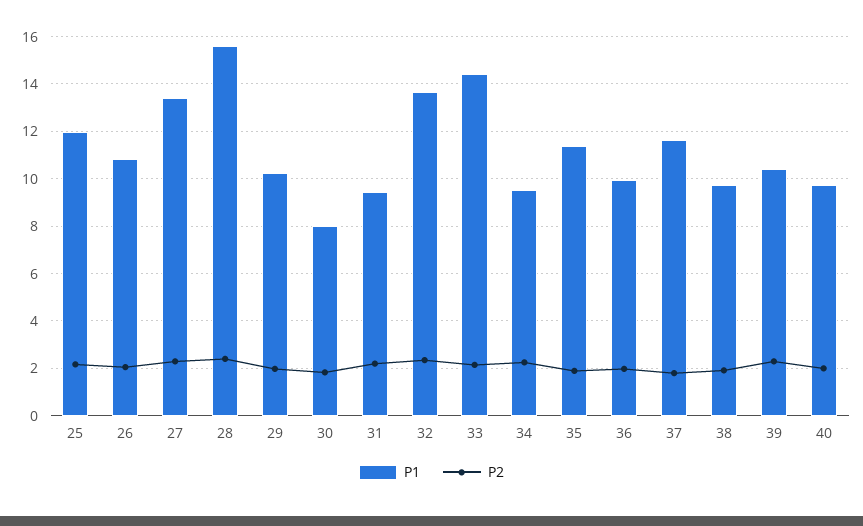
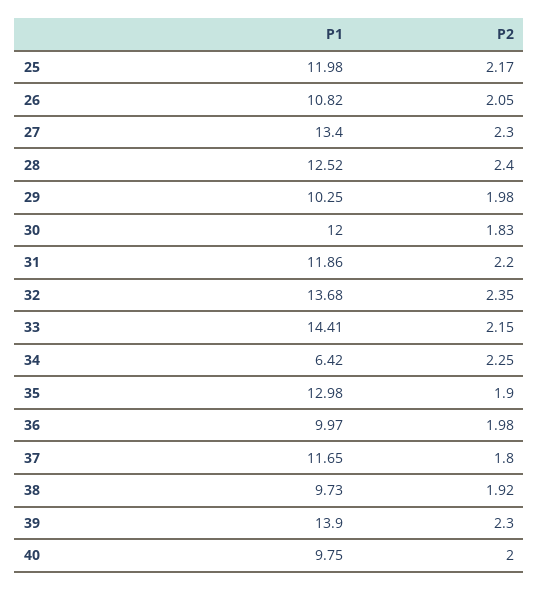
P1, 28: 15.5 -> 12.52
P1, 30: 8 -> 12
P1, 31: 9.5 -> 11.86
P1, 34: 9.5 -> 6.42
P1, 35: 11.5 -> 12.98
P1, 39: 10.5 -> 13.9

